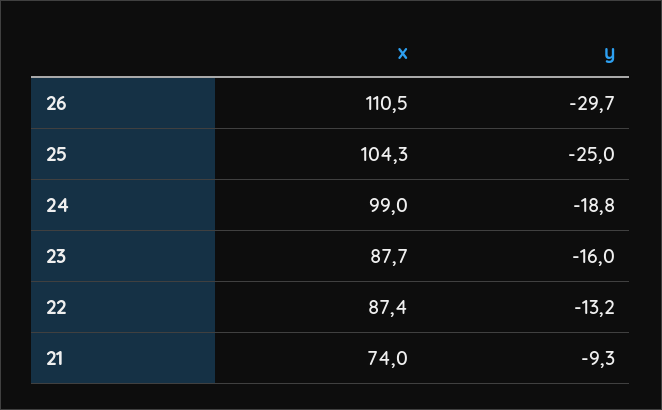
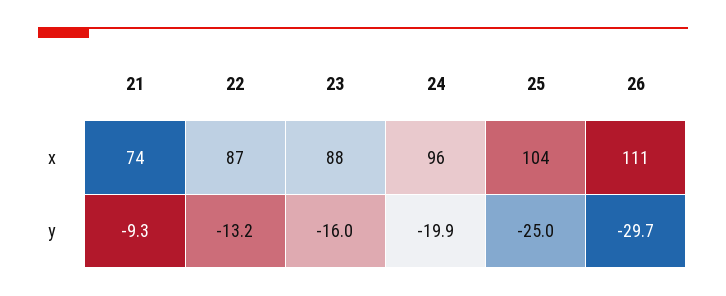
x, 24: 99 -> 96
y, 24: -18.8 -> -19.9

